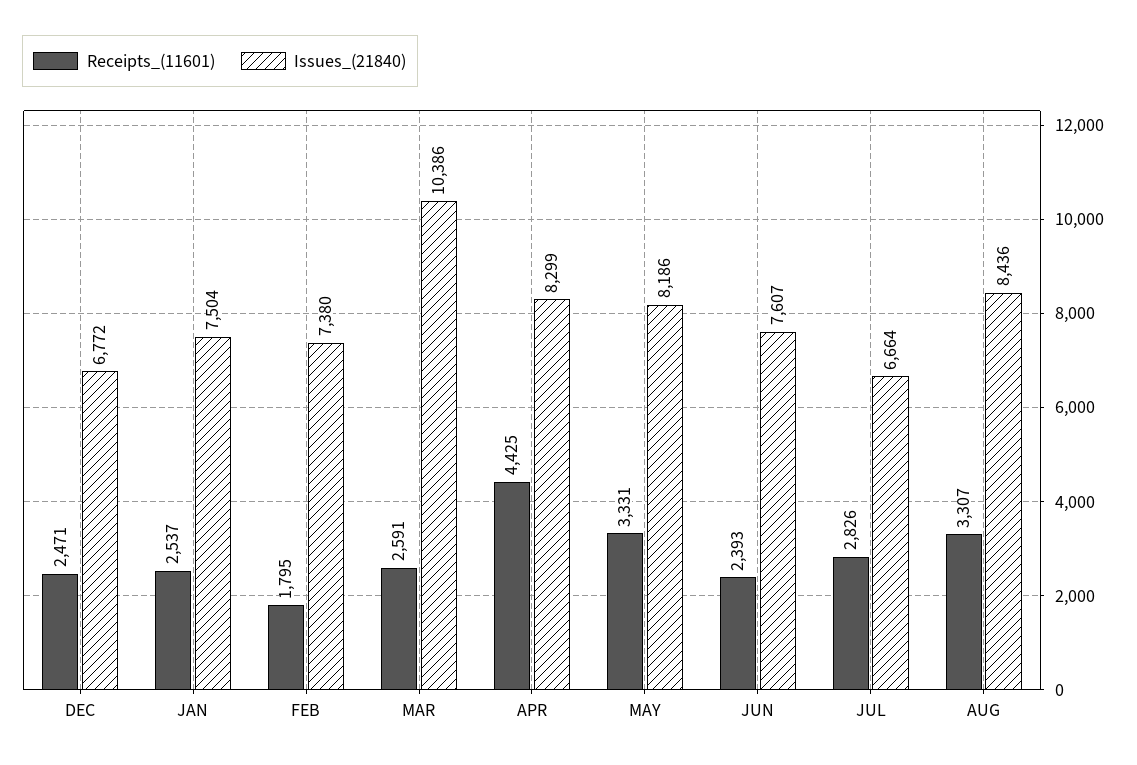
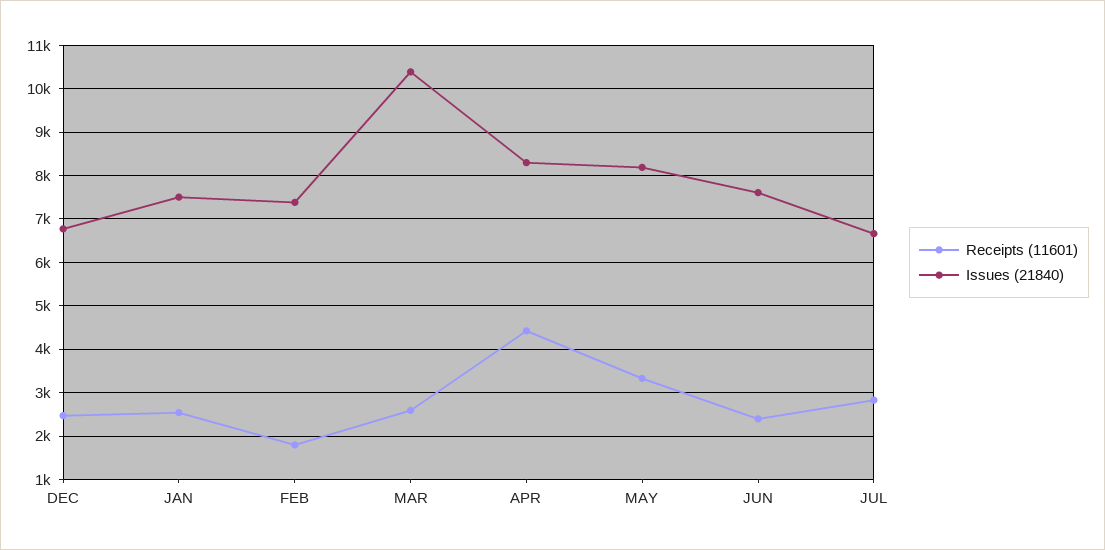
Receipts_(11601), AUG: 3307 -> none
Issues_(21840), AUG: 8436 -> none

